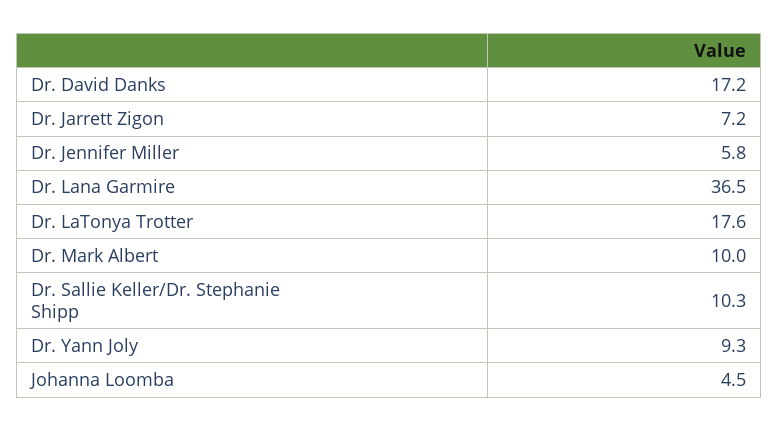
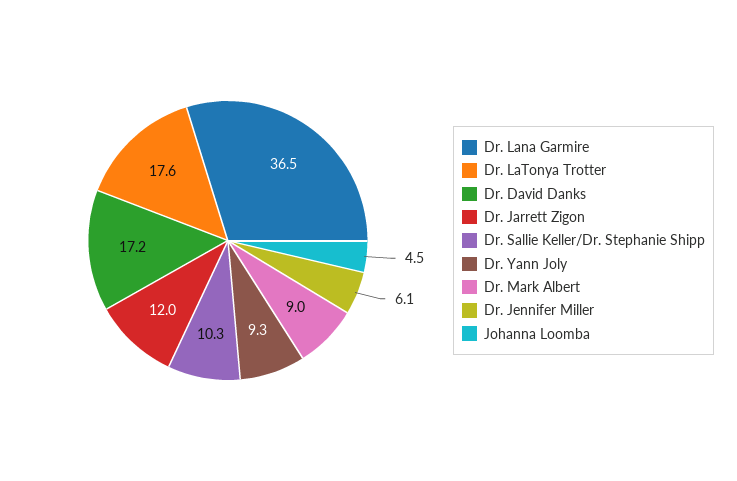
Dr. Jarrett Zigon: 7.2 -> 12
Dr. Jennifer Miller: 5.8 -> 6.1
Dr. Mark Albert: 10 -> 9

